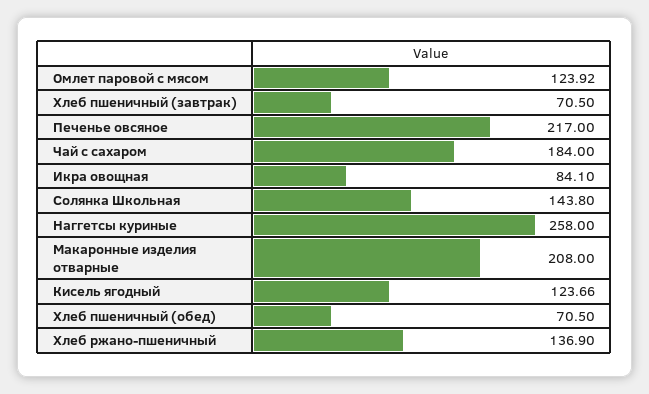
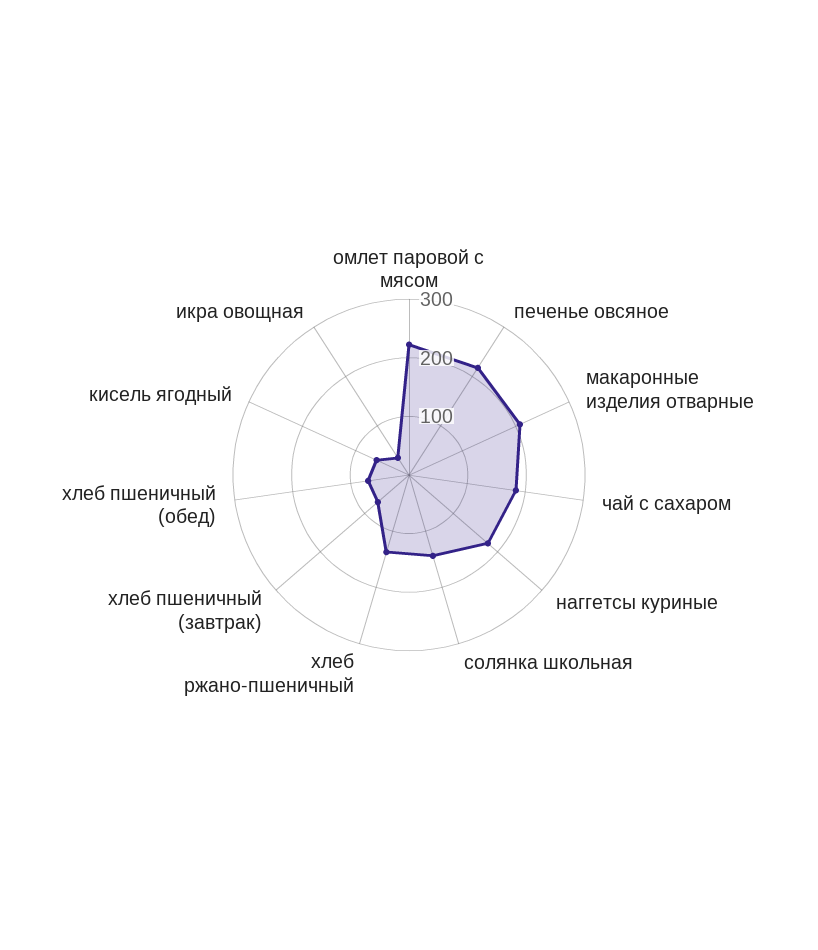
Омлет паровой с мясом: 123.92 -> 220
Икра овощная: 84.1 -> 40
Наггетсы куриные: 258 -> 180
Кисель ягодный: 123.66 -> 60

